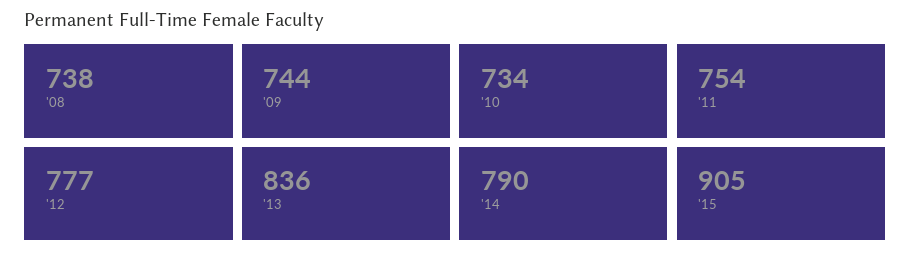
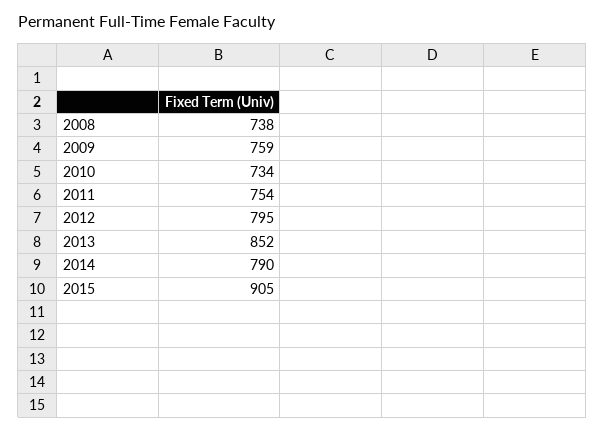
'09: 744 -> 759
'12: 777 -> 795
'13: 836 -> 852

